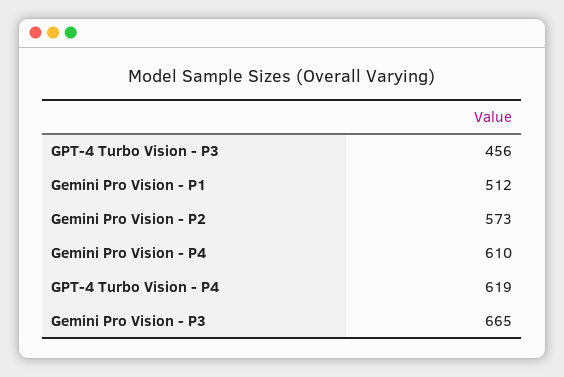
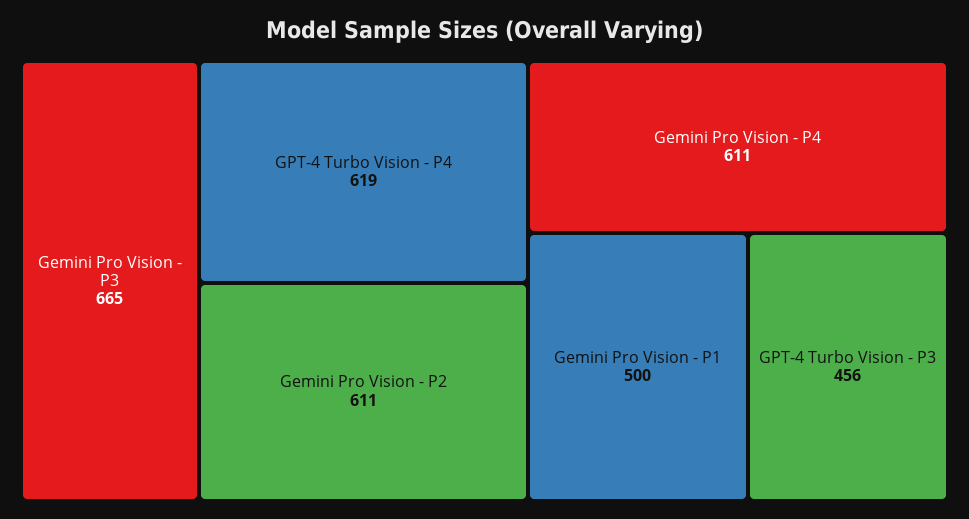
Gemini Pro Vision - P1: 512 -> 500
Gemini Pro Vision - P2: 573 -> 611
Gemini Pro Vision - P4: 610 -> 611

